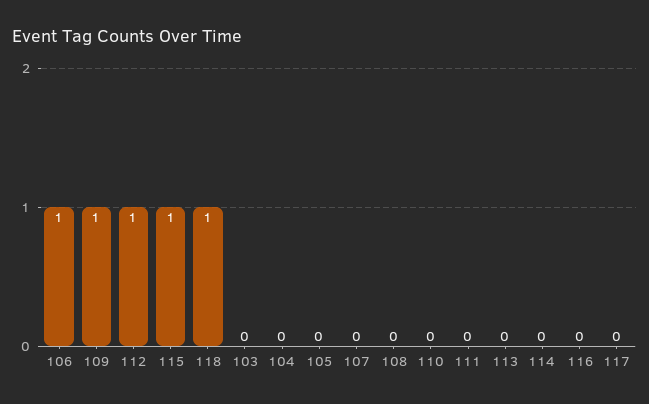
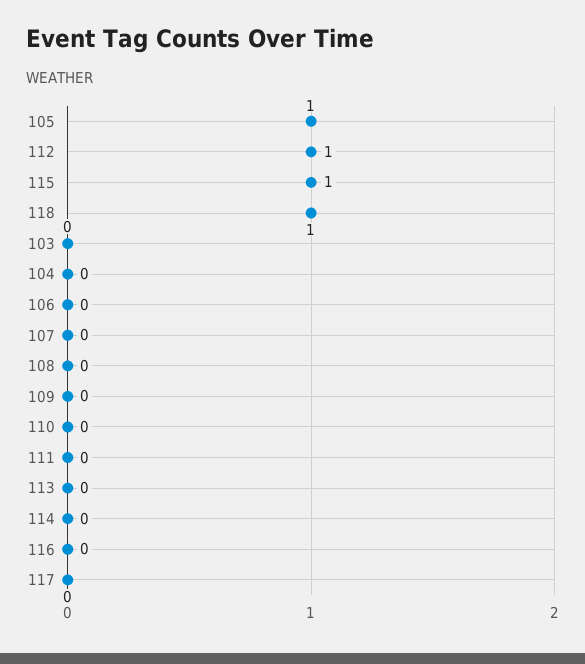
106: 1 -> 0
109: 1 -> 0
105: 0 -> 1

